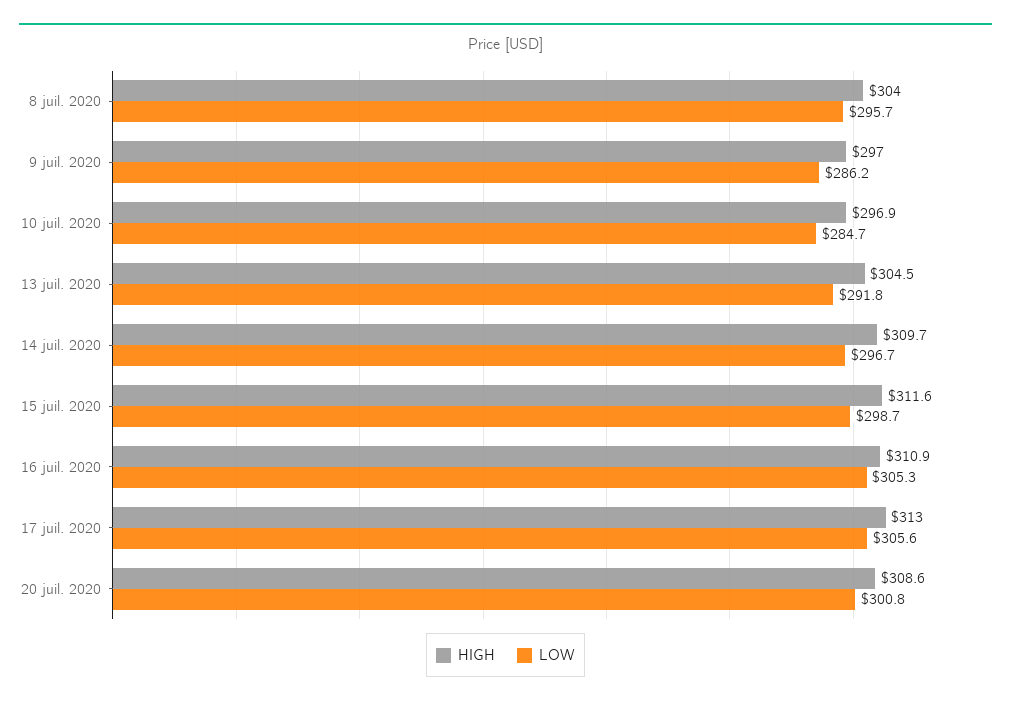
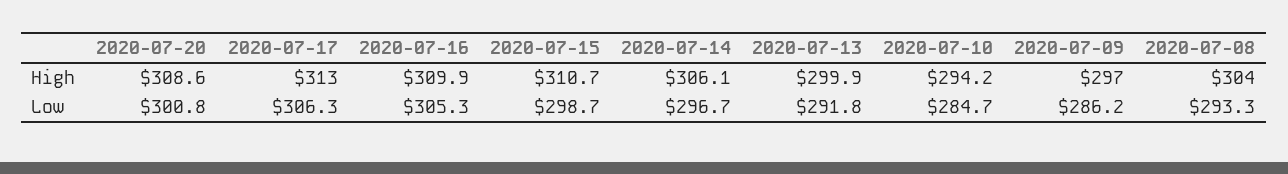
LOW, 8 juil. 2020: 295.7 -> 293.3
HIGH, 10 juil. 2020: 296.9 -> 294.2
HIGH, 13 juil. 2020: 304.5 -> 299.9
HIGH, 14 juil. 2020: 309.7 -> 306.1
HIGH, 15 juil. 2020: 311.6 -> 310.7
HIGH, 16 juil. 2020: 310.9 -> 309.9
LOW, 17 juil. 2020: 305.6 -> 306.3

